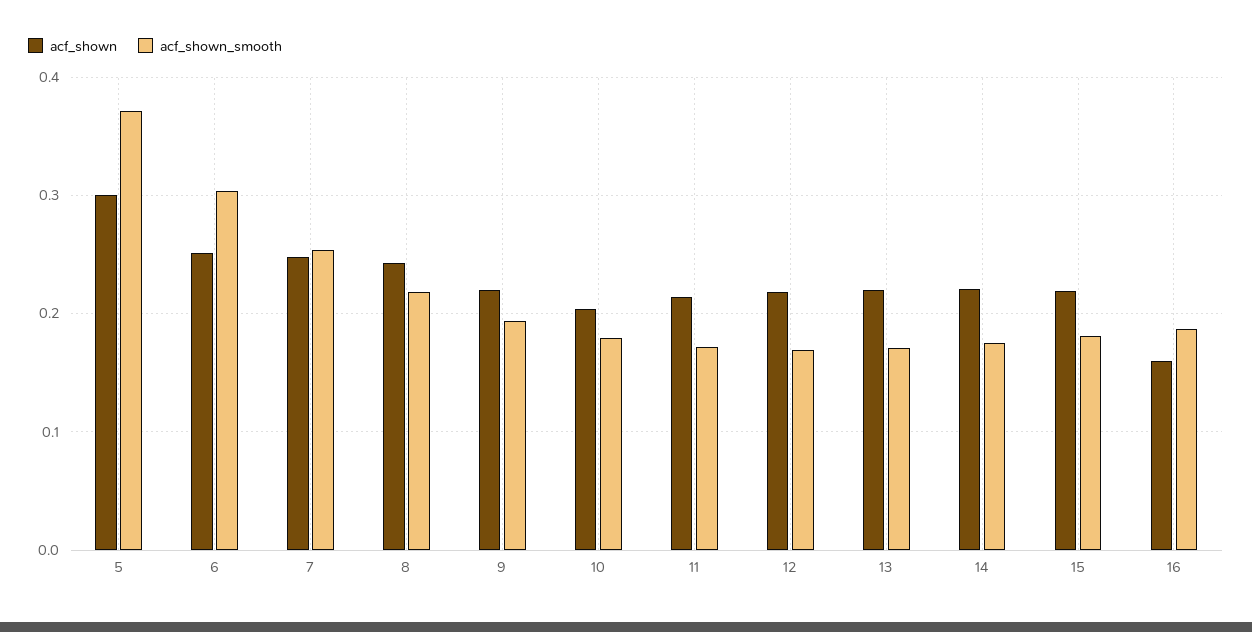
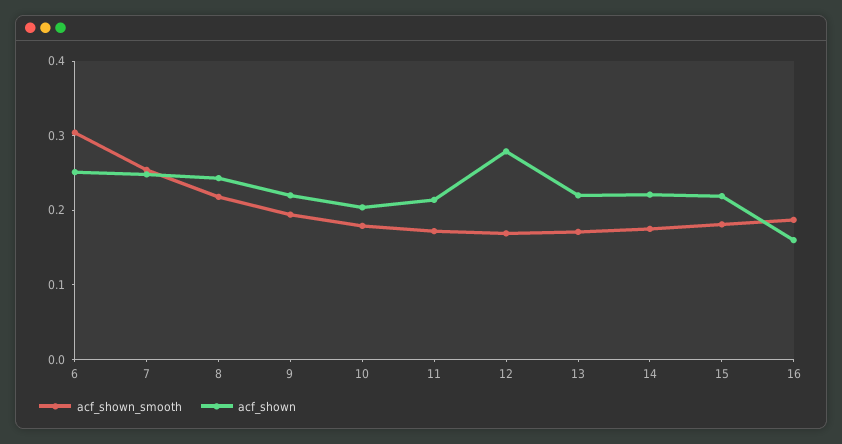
acf_shown, 5: 0.3 -> none
acf_shown_smooth, 5: 0.37 -> none
acf_shown, 12: 0.22 -> 0.28

